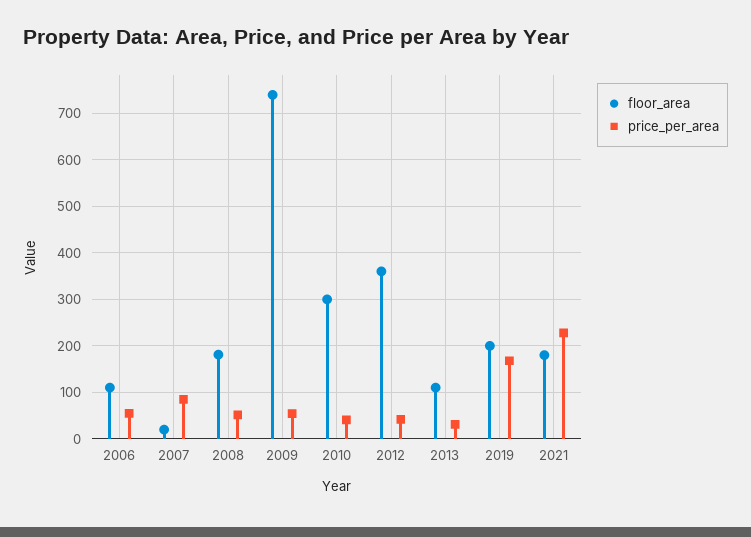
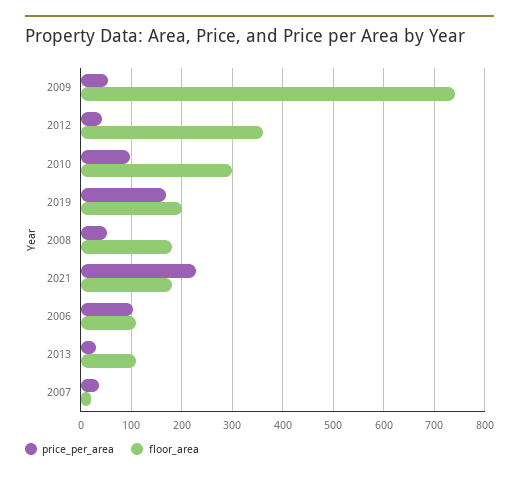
price_per_area, 2006: 60 -> 100
price_per_area, 2007: 80 -> 40
price_per_area, 2010: 40 -> 100

